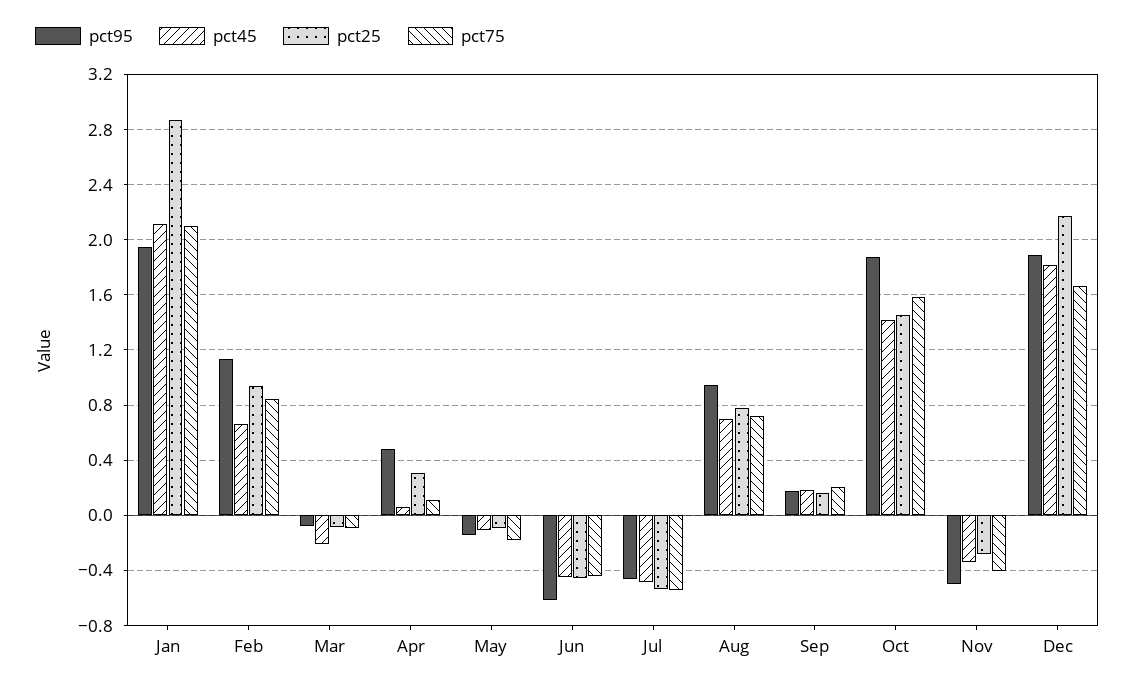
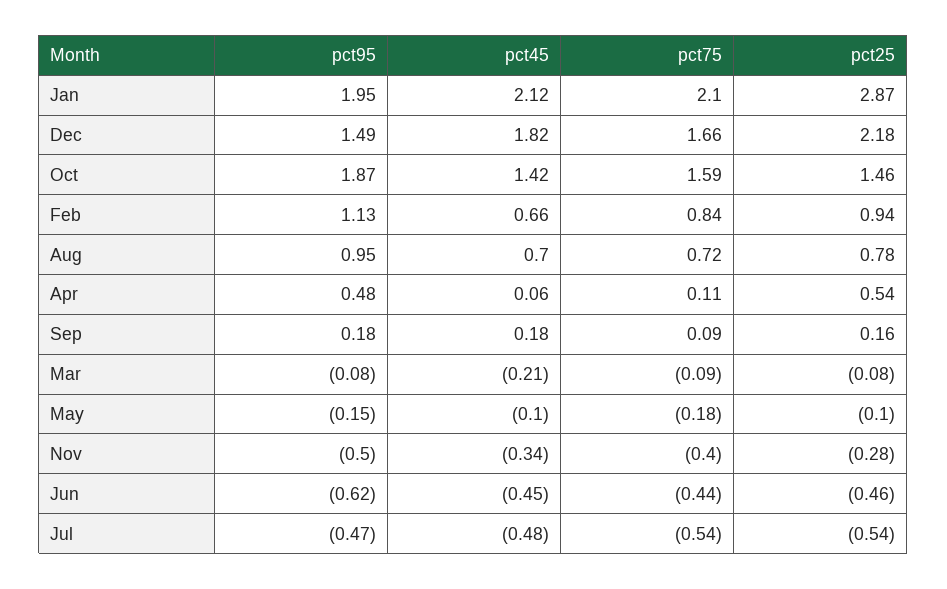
pct25, Apr: 0.3 -> 0.54
pct75, Sep: 0.2 -> 0.09
pct95, Dec: 1.9 -> 1.49

